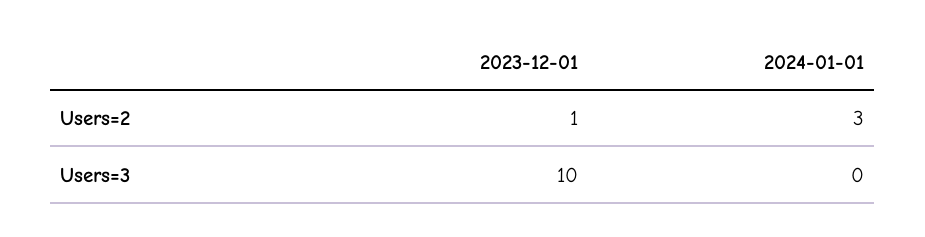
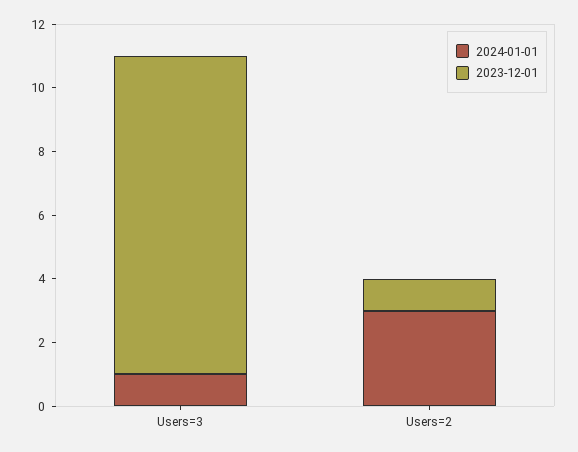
2024-01-01, Users=3: 0 -> 1

